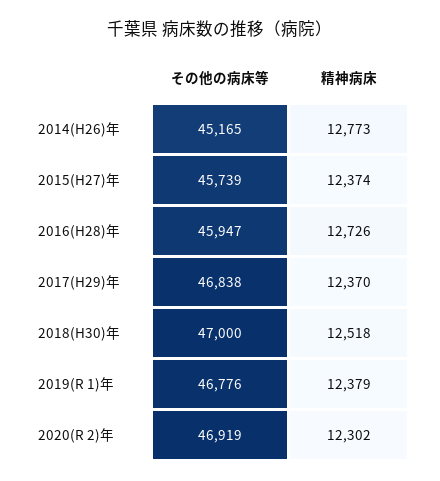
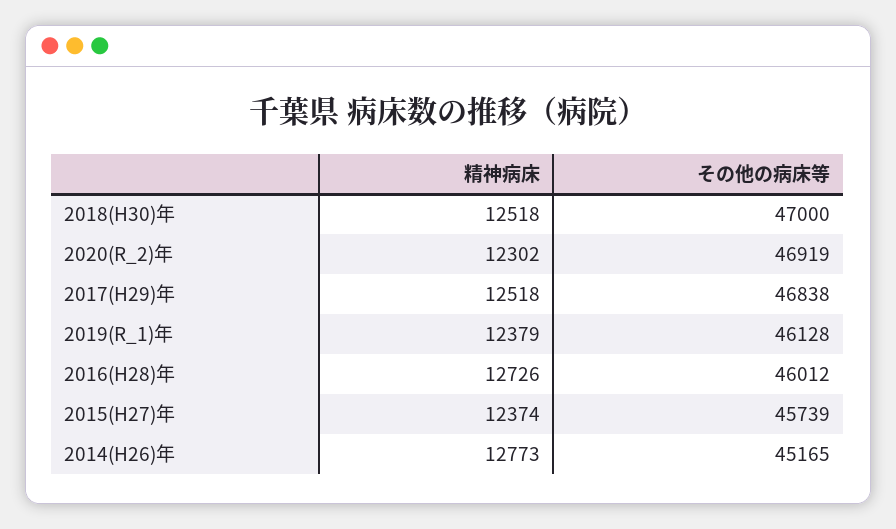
その他の病床等, 2016(H28)年: 45947 -> 46012
精神病床, 2017(H29)年: 12370 -> 12518
その他の病床等, 2019(R 1)年: 46776 -> 46128

